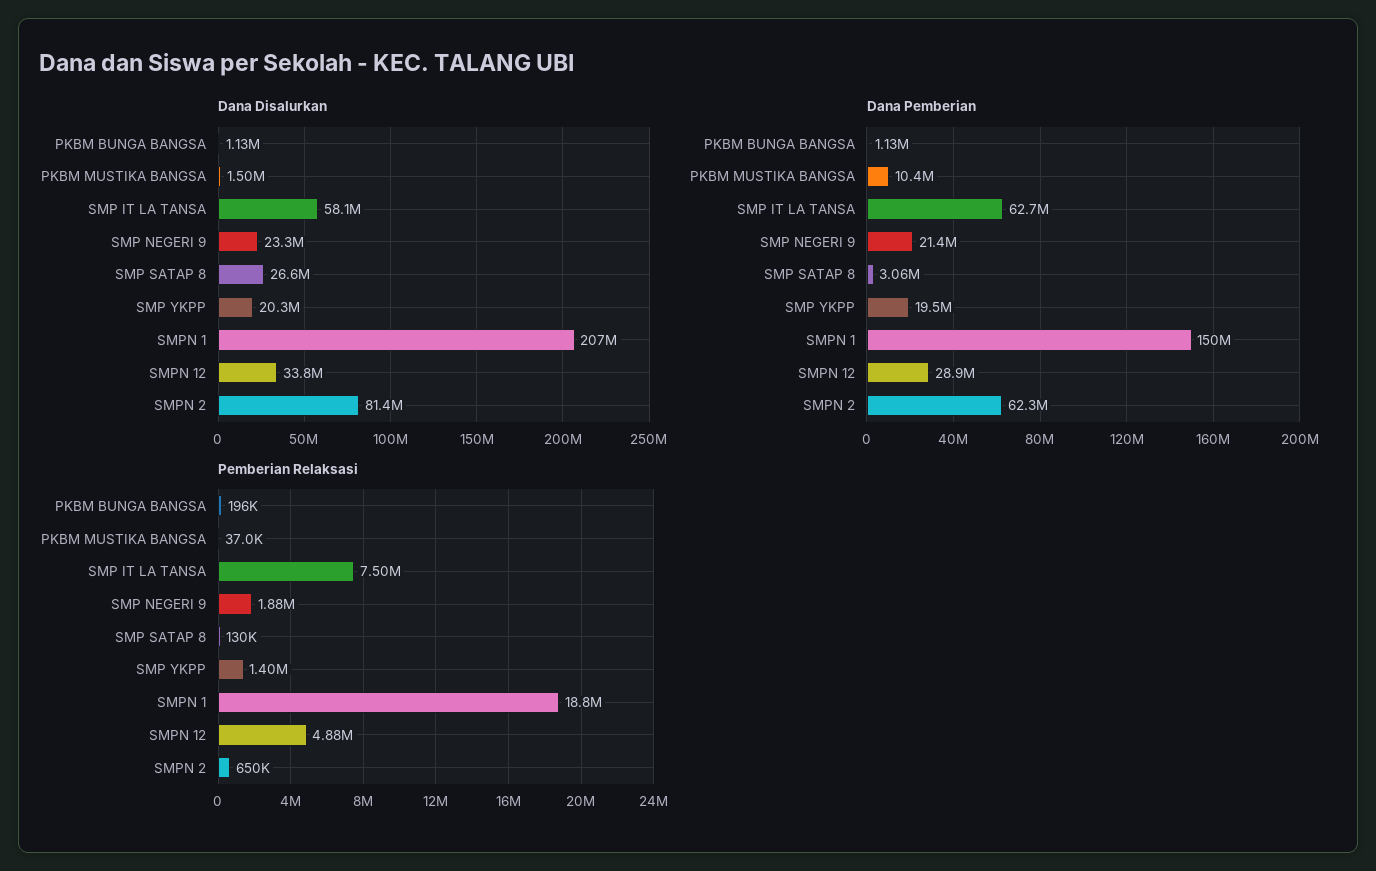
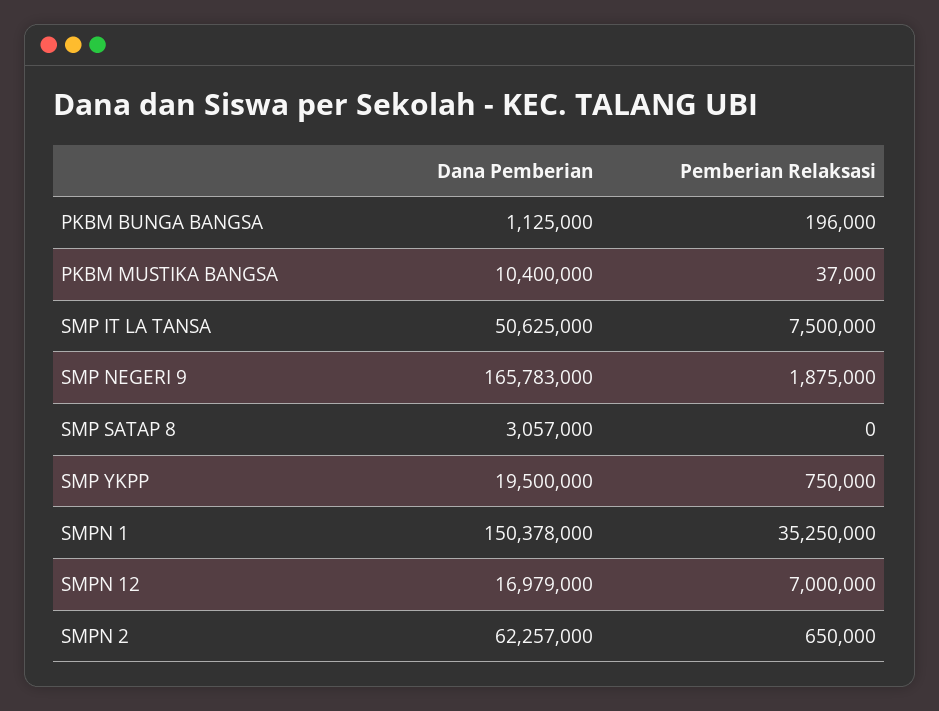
Dana Disalurkan, PKBM BUNGA BANGSA: 1130000 -> none
Dana Disalurkan, PKBM MUSTIKA BANGSA: 1500000 -> none
Dana Disalurkan, SMP IT LA TANSA: 58100000 -> none
Dana Disalurkan, SMP NEGERI 9: 23300000 -> none
Dana Disalurkan, SMP SATAP 8: 26600000 -> none
Dana Disalurkan, SMP YKPP: 20300000 -> none
Dana Disalurkan, SMPN 1: 207000000 -> none
Dana Disalurkan, SMPN 12: 33800000 -> none
Dana Disalurkan, SMPN 2: 81400000 -> none
Dana Pemberian, SMP IT LA TANSA: 62700000 -> 50625000
Dana Pemberian, SMP NEGERI 9: 21400000 -> 165783000
Dana Pemberian, SMPN 12: 28900000 -> 16979000
Pemberian Relaksasi, SMP SATAP 8: 130000 -> 0
Pemberian Relaksasi, SMP YKPP: 1400000 -> 750000
Pemberian Relaksasi, SMPN 1: 18800000 -> 35250000
Pemberian Relaksasi, SMPN 12: 4880000 -> 7000000

